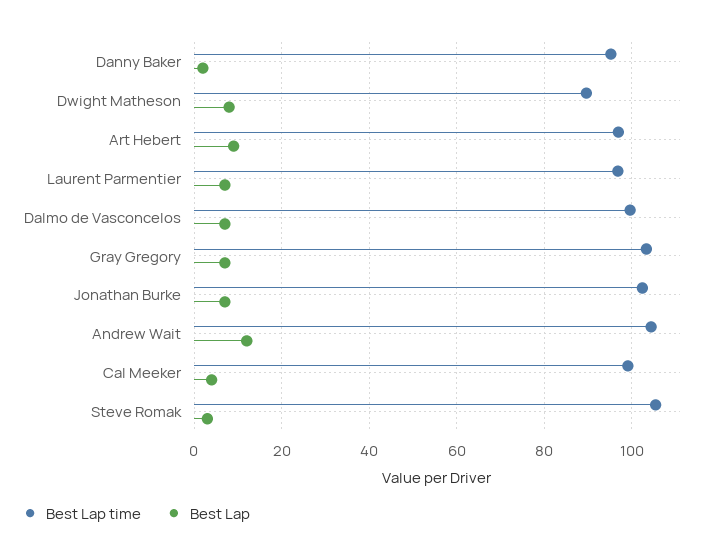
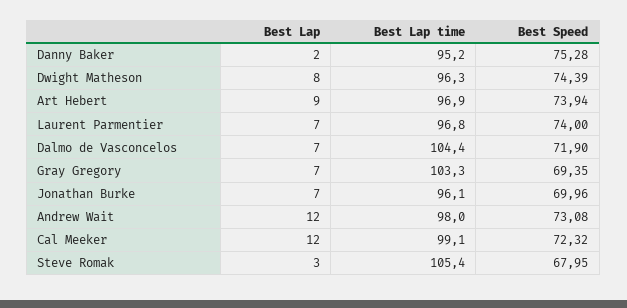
Best Lap time, Dwight Matheson: 90 -> 96.3
Best Lap time, Dalmo de Vasconcelos: 100 -> 104.4
Best Lap time, Jonathan Burke: 102 -> 96.1
Best Lap time, Andrew Wait: 104 -> 98
Best Lap, Cal Meeker: 4 -> 12
Best Speed, Danny Baker: none -> 75.28
Best Speed, Dwight Matheson: none -> 74.39
Best Speed, Art Hebert: none -> 73.94
Best Speed, Laurent Parmentier: none -> 74
Best Speed, Dalmo de Vasconcelos: none -> 71.9
Best Speed, Gray Gregory: none -> 69.35
Best Speed, Jonathan Burke: none -> 69.96
Best Speed, Andrew Wait: none -> 73.08
Best Speed, Cal Meeker: none -> 72.32
Best Speed, Steve Romak: none -> 67.95

